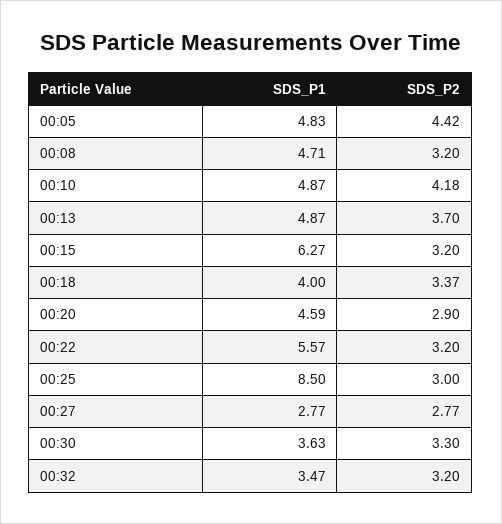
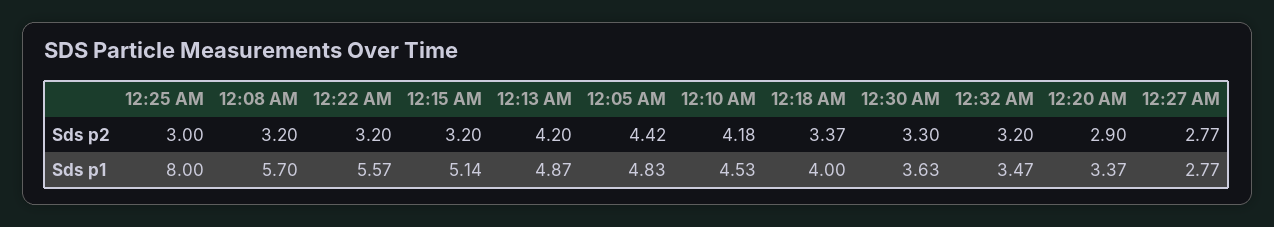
SDS_P1, 00:08: 4.71 -> 5.7
SDS_P1, 00:10: 4.87 -> 4.53
SDS_P2, 00:13: 3.7 -> 4.2
SDS_P1, 00:15: 6.27 -> 5.14
SDS_P1, 00:20: 4.59 -> 3.37
SDS_P1, 00:25: 8.5 -> 8

